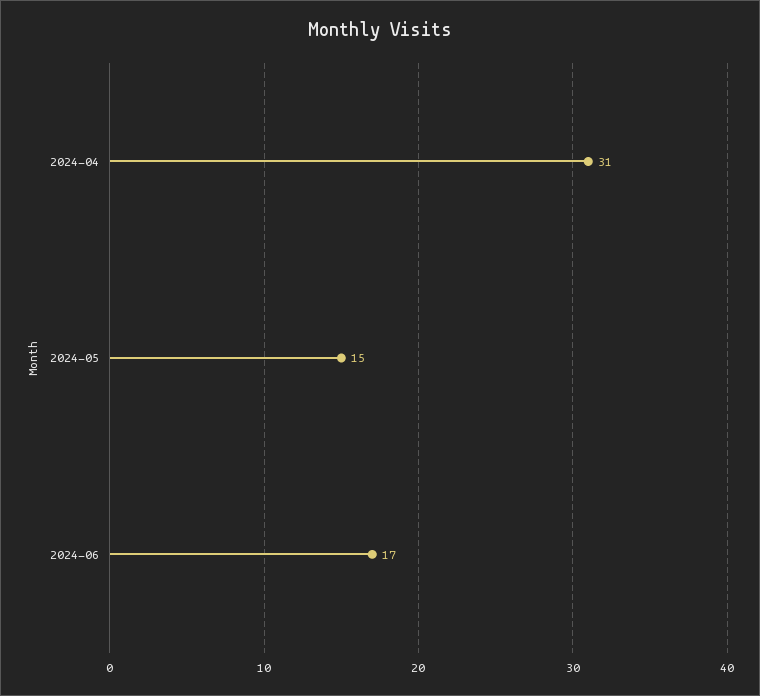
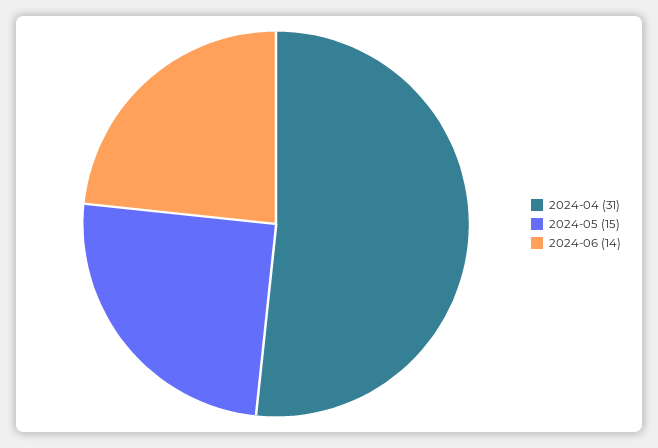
2024-06: 17 -> 14

